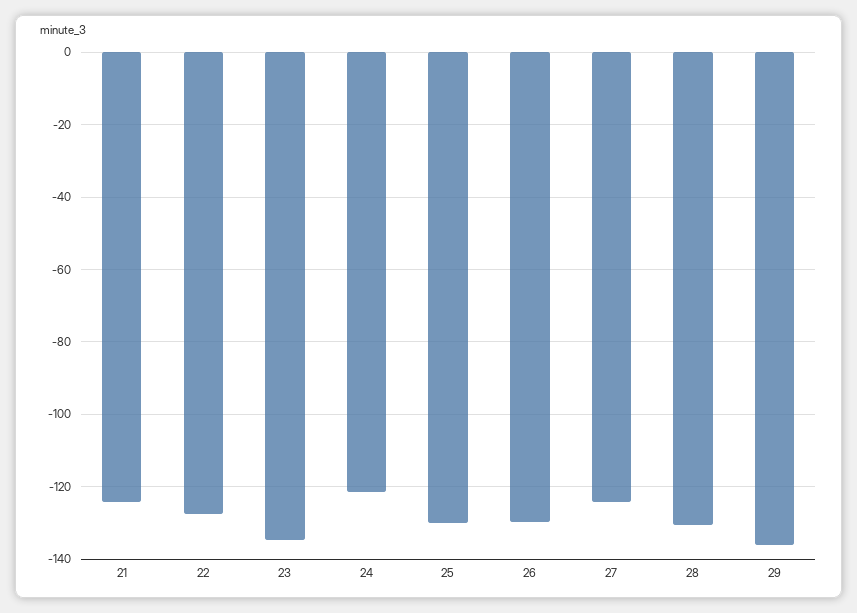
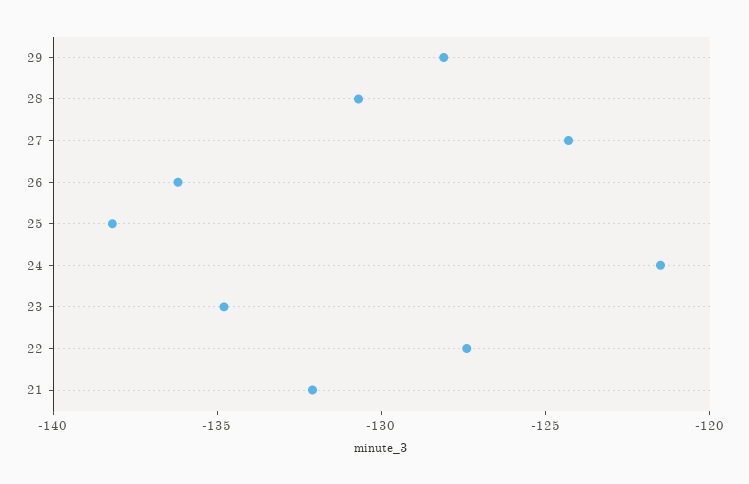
21: -124 -> -132
25: -130 -> -138
26: -130 -> -136
29: -136 -> -128

